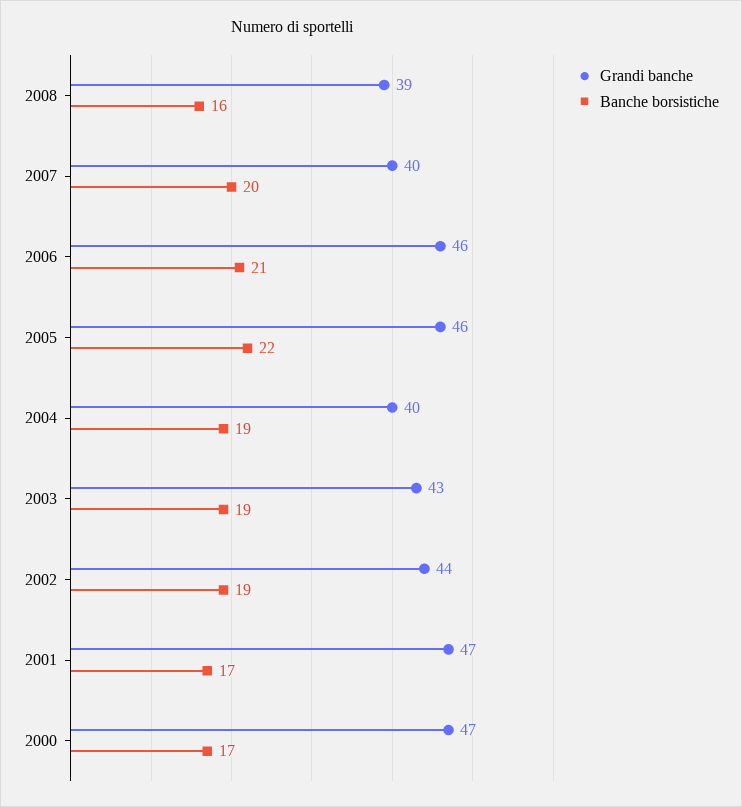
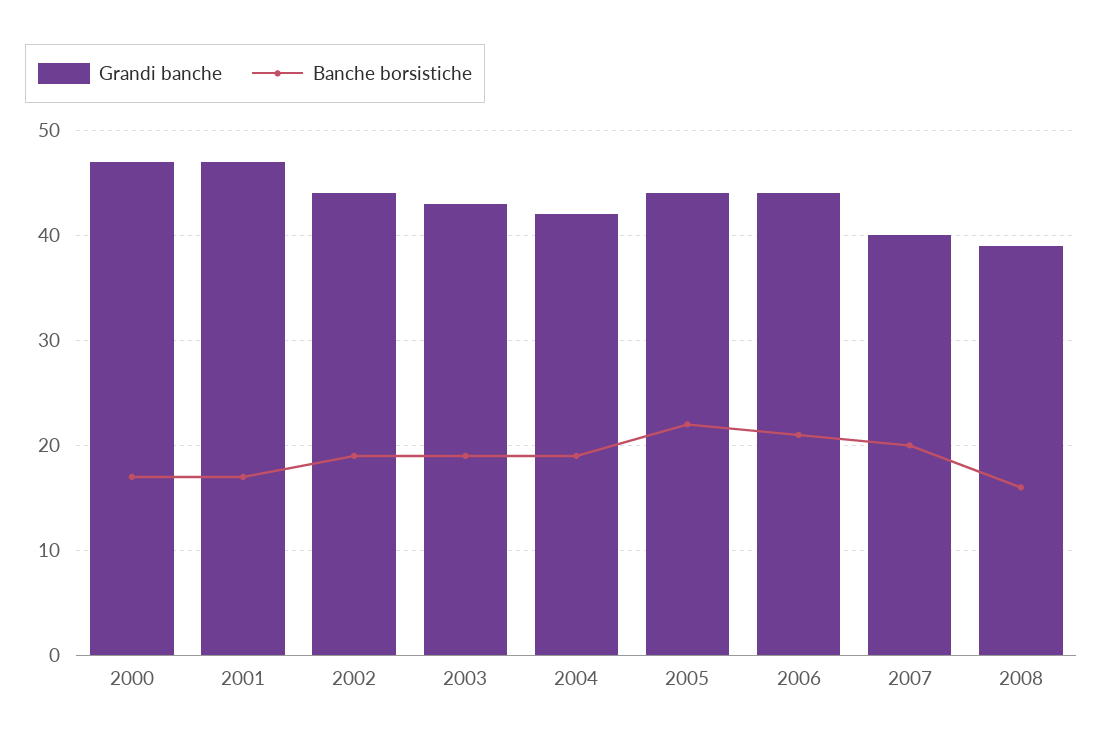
Grandi banche, 2006: 46 -> 44
Grandi banche, 2005: 46 -> 44
Grandi banche, 2004: 40 -> 42

